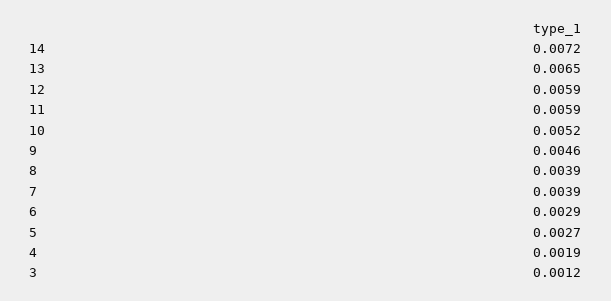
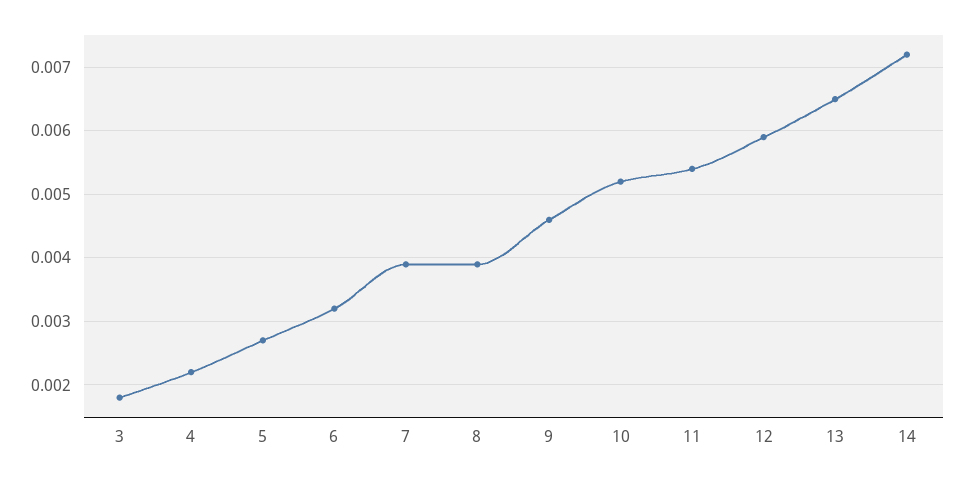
11: 0.0059 -> 0.0054
6: 0.0029 -> 0.0032
4: 0.0019 -> 0.0022
3: 0.0012 -> 0.0018

